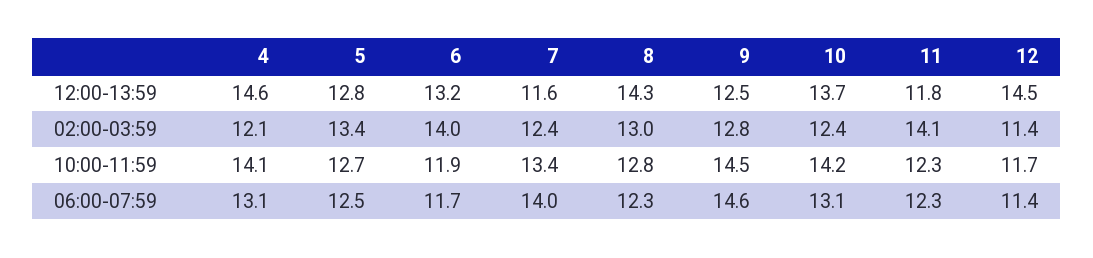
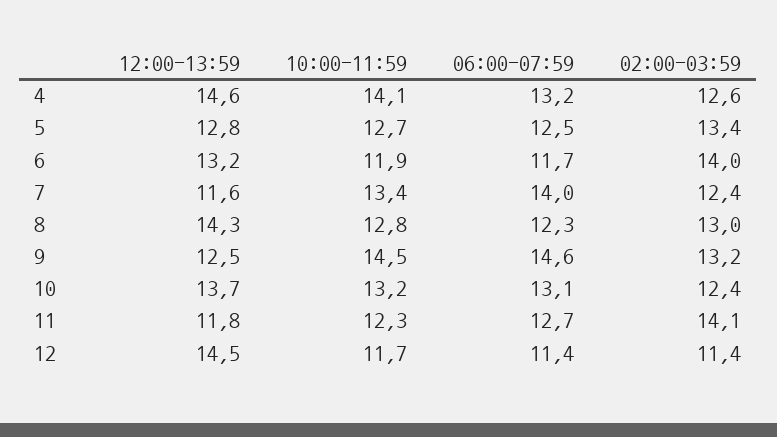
4, 02:00-03:59: 12.1 -> 12.6
9, 02:00-03:59: 12.8 -> 13.2
10, 10:00-11:59: 14.2 -> 13.2
4, 06:00-07:59: 13.1 -> 13.2
11, 06:00-07:59: 12.3 -> 12.7

